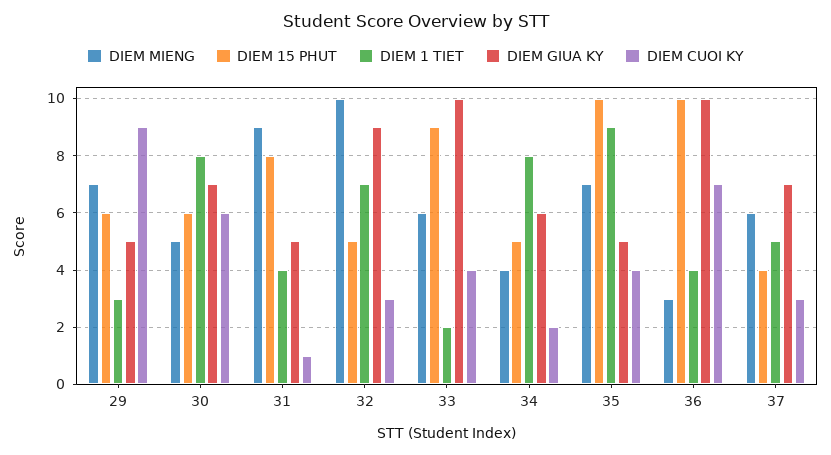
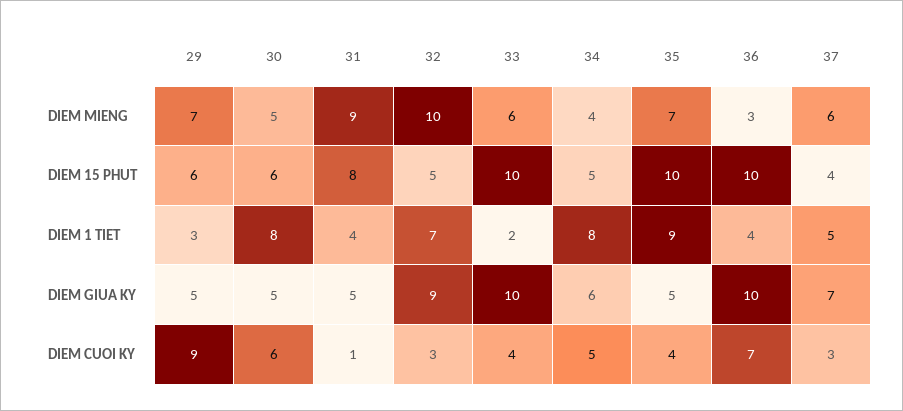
DIEM GIUA KY, 30: 7 -> 5
DIEM 15 PHUT, 33: 9 -> 10
DIEM CUOI KY, 34: 2 -> 5

